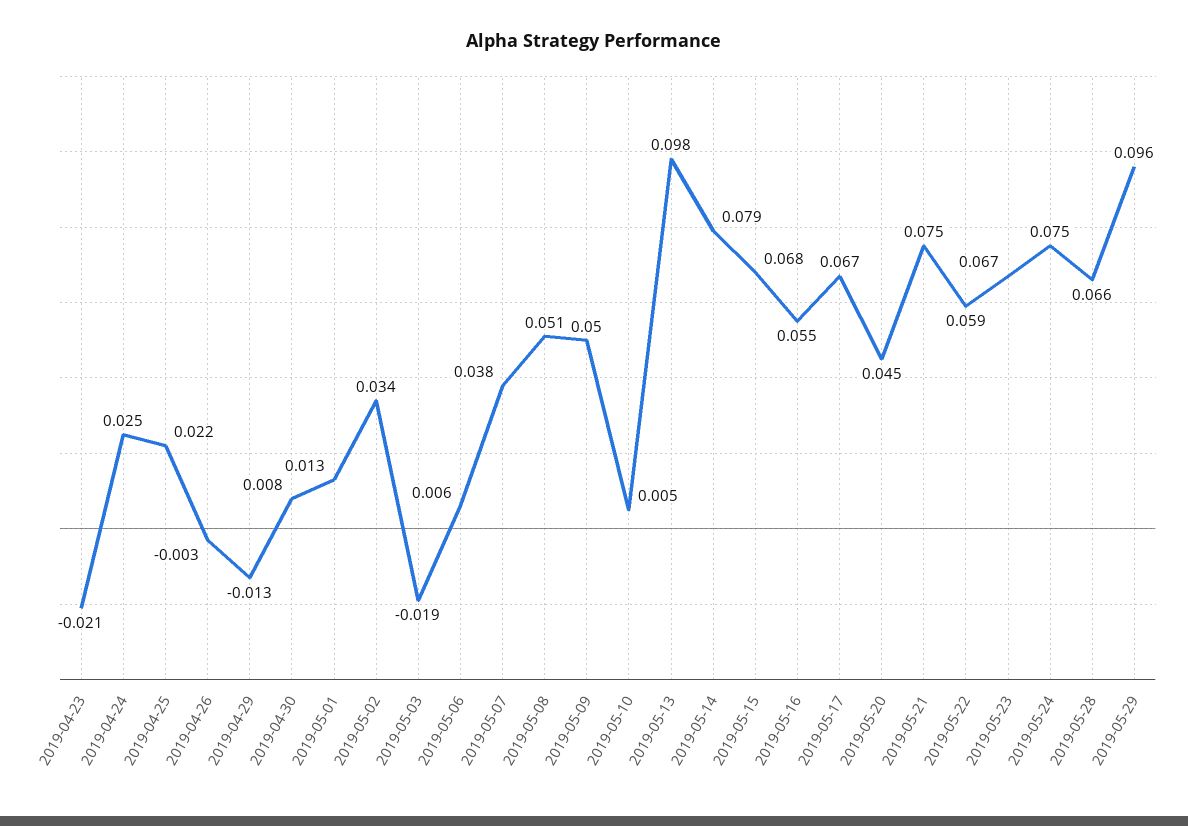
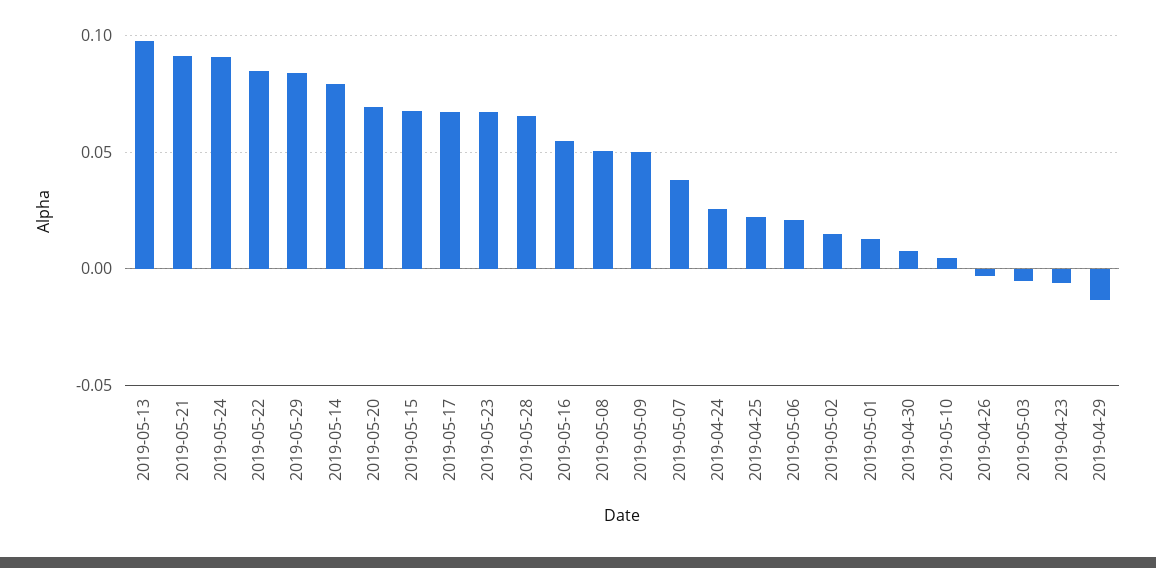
2019-04-23: -0.021 -> -0.005
2019-05-02: 0.034 -> 0.015
2019-05-03: -0.019 -> -0.005
2019-05-06: 0.006 -> 0.02
2019-05-20: 0.045 -> 0.07
2019-05-21: 0.075 -> 0.09
2019-05-22: 0.059 -> 0.085
2019-05-24: 0.075 -> 0.09
2019-05-29: 0.096 -> 0.085

